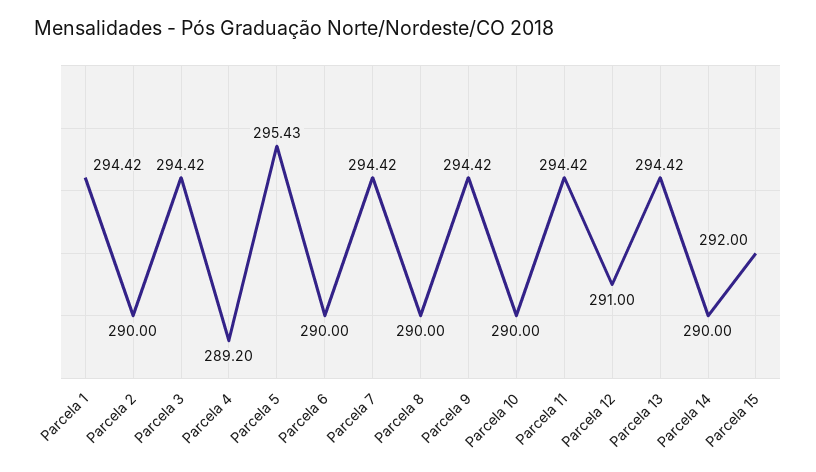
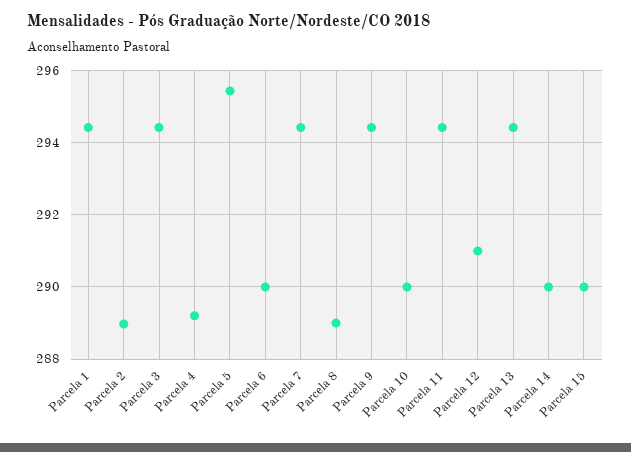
Parcela 2: 290 -> 289
Parcela 8: 290 -> 289
Parcela 15: 292 -> 290

